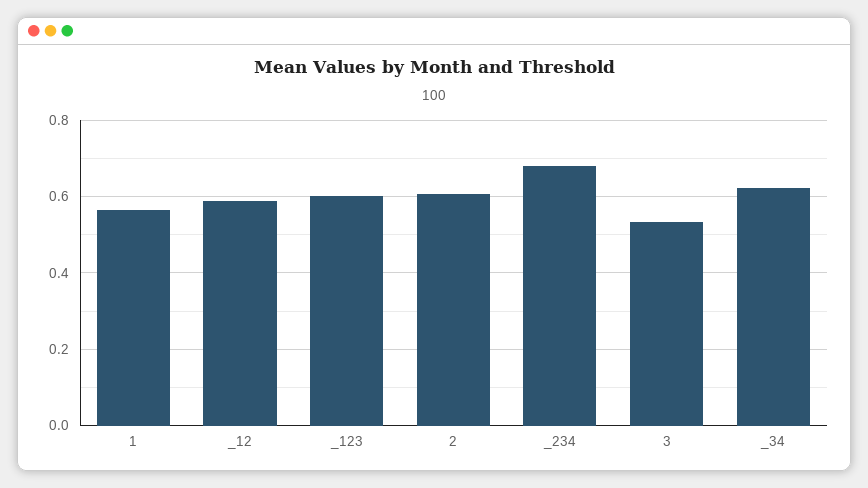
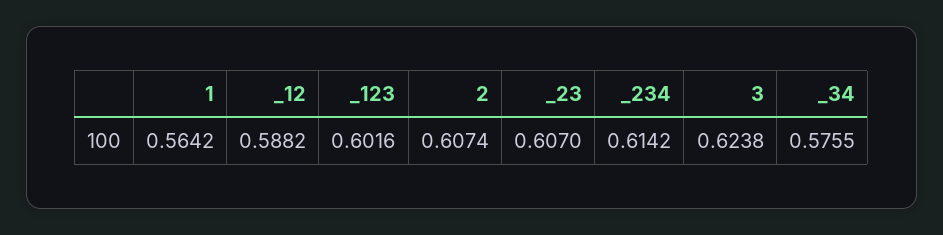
_234: 0.68 -> 0.6142
3: 0.54 -> 0.6238
_34: 0.62 -> 0.5755
_23: none -> 0.607

